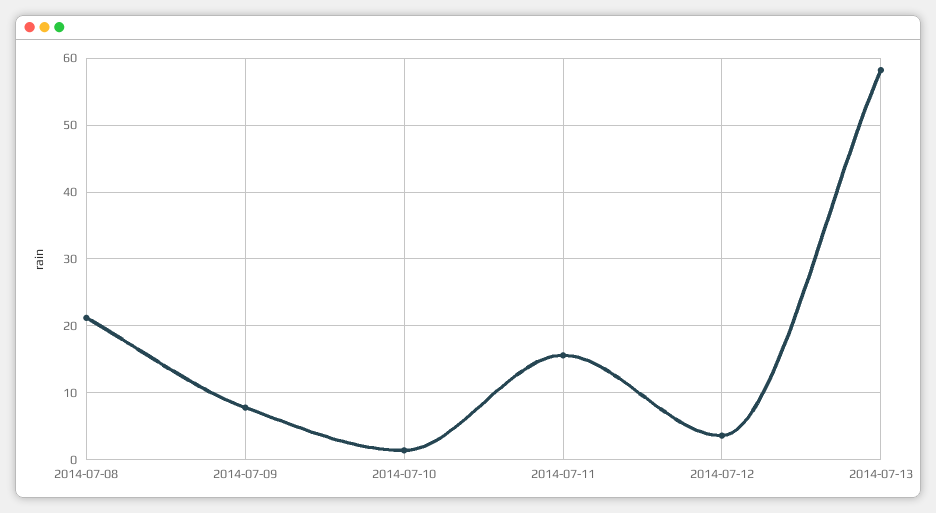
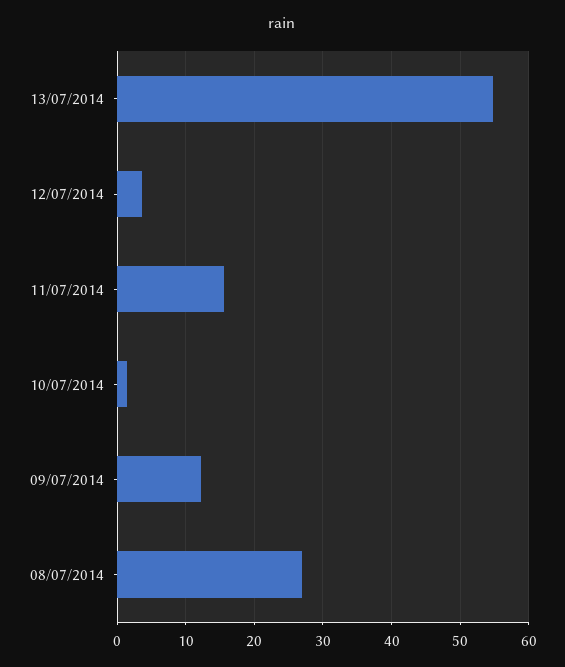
2014-07-08: 21 -> 27
2014-07-09: 8 -> 12
2014-07-13: 58 -> 55

